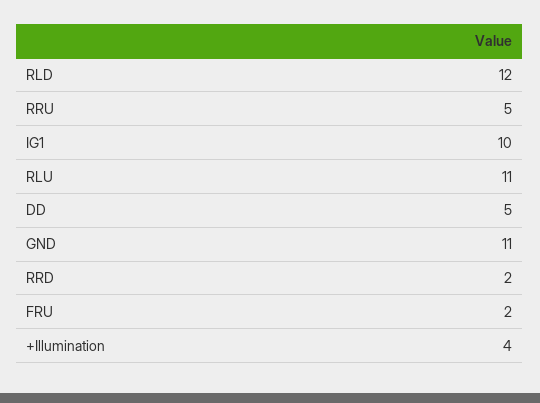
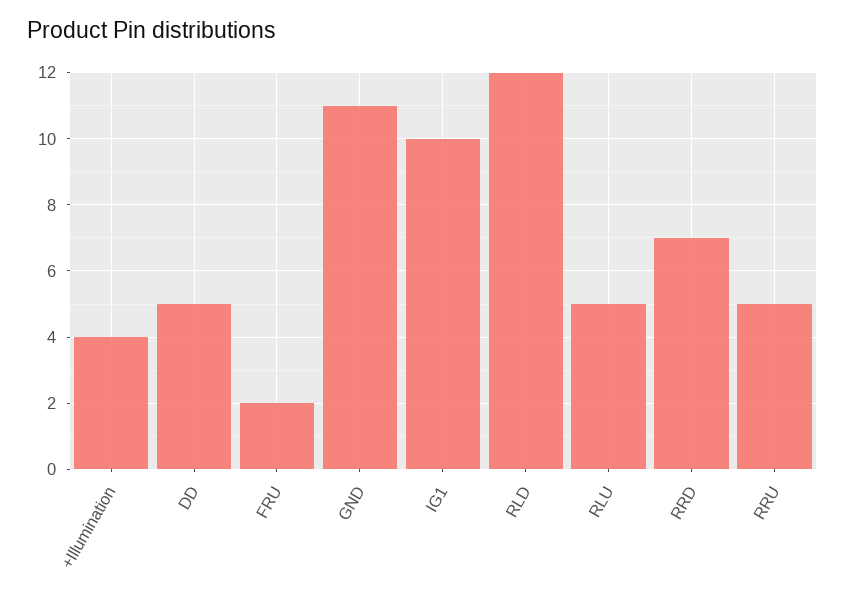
RLU: 11 -> 5
RRD: 2 -> 7

